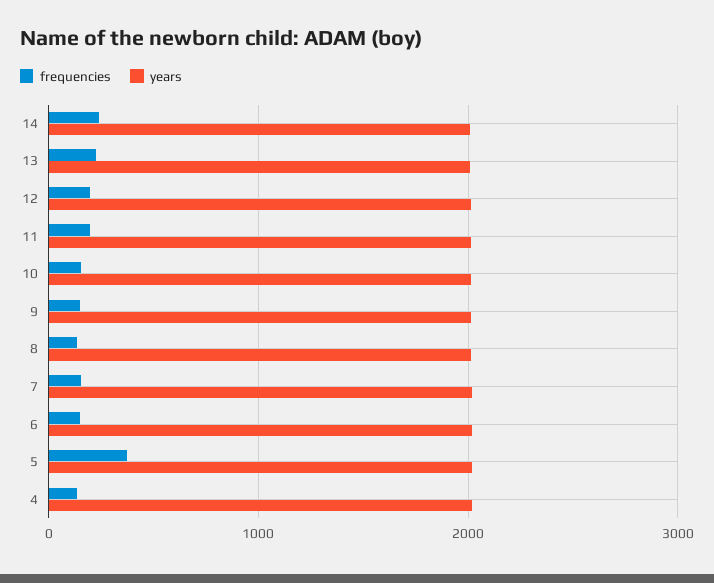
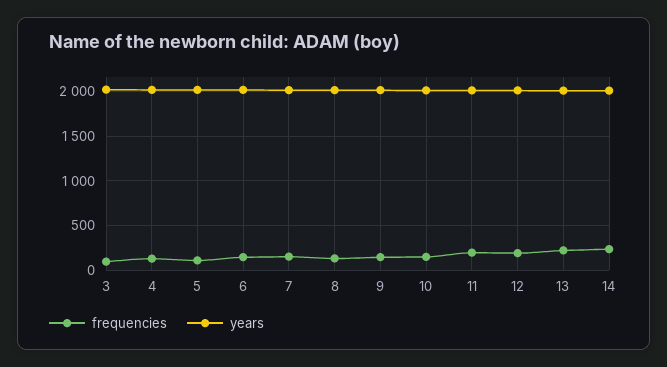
frequencies, 5: 400 -> 100
frequencies, 3: none -> 100
years, 3: none -> 2000

